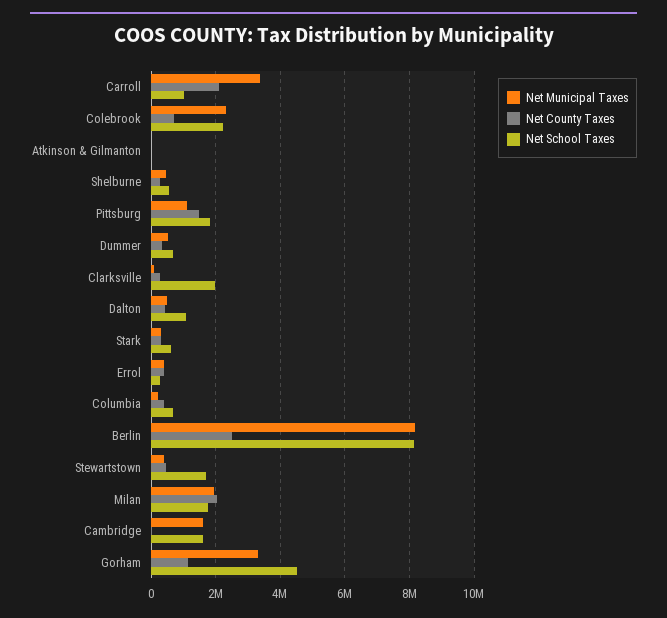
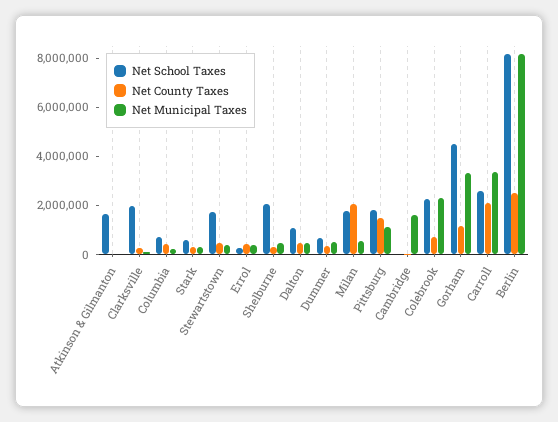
Net School Taxes, Carroll: 1000000 -> 2500000
Net School Taxes, Atkinson & Gilmanton: 0 -> 1500000
Net School Taxes, Shelburne: 600000 -> 2000000
Net Municipal Taxes, Milan: 2000000 -> 500000
Net School Taxes, Cambridge: 1600000 -> 0

